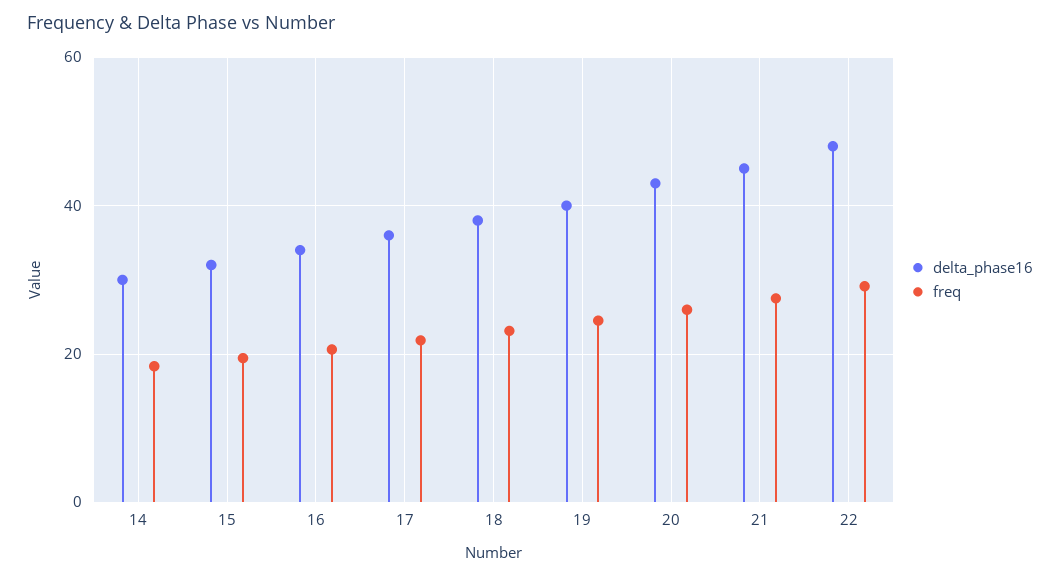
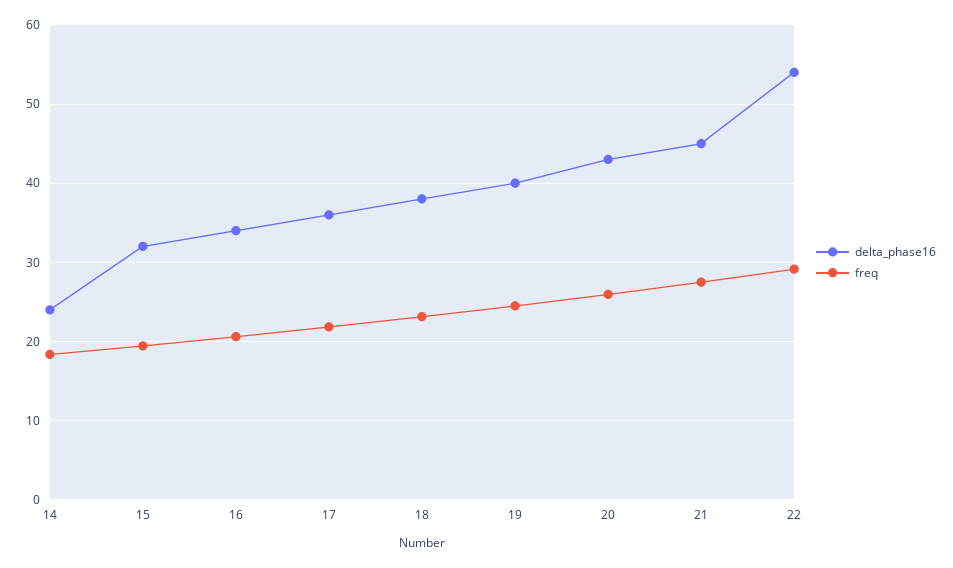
delta_phase16, 14: 30 -> 24
delta_phase16, 22: 48 -> 54

